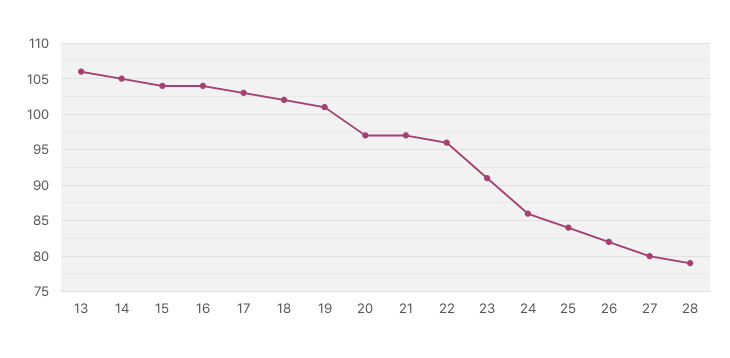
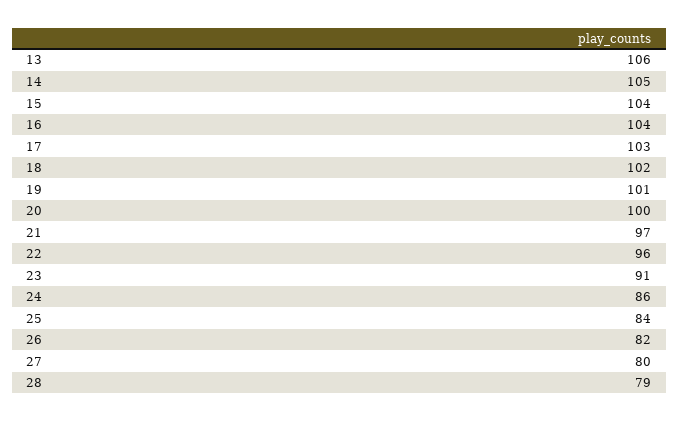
20: 97 -> 100

